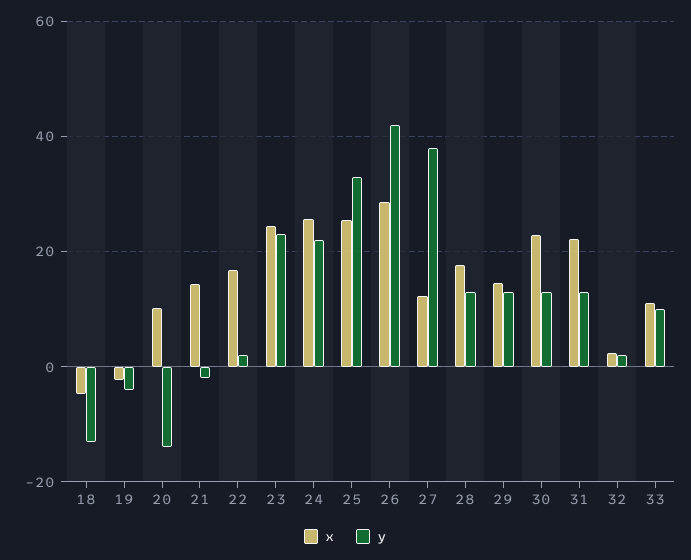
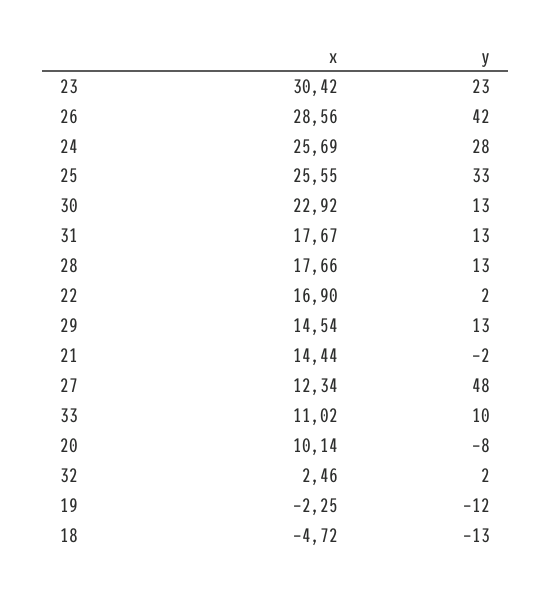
y, 19: -4 -> -12
y, 20: -14 -> -8
x, 23: 24 -> 30.42
y, 24: 22 -> 28
y, 27: 38 -> 48
x, 31: 22 -> 17.67

